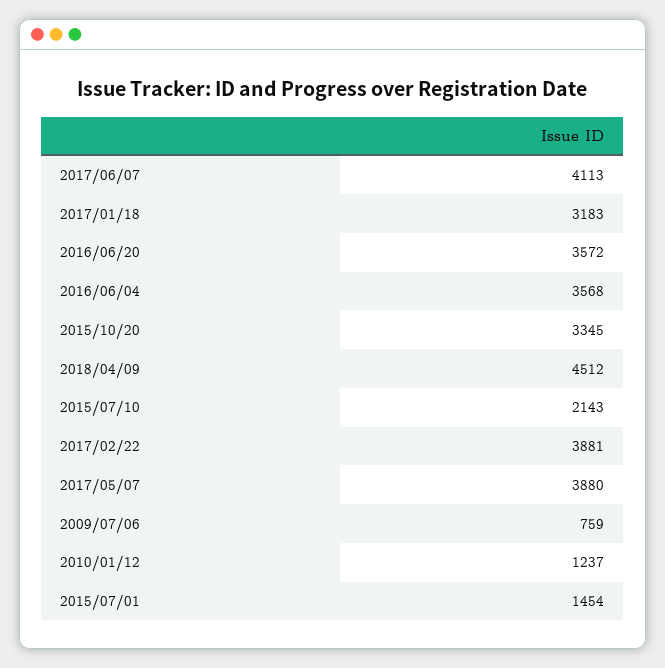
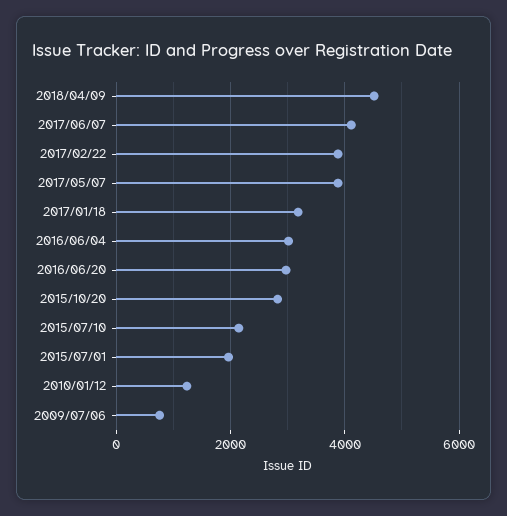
2016/06/20: 3572 -> 3000
2016/06/04: 3568 -> 3000
2015/10/20: 3345 -> 2800
2015/07/01: 1454 -> 2000

